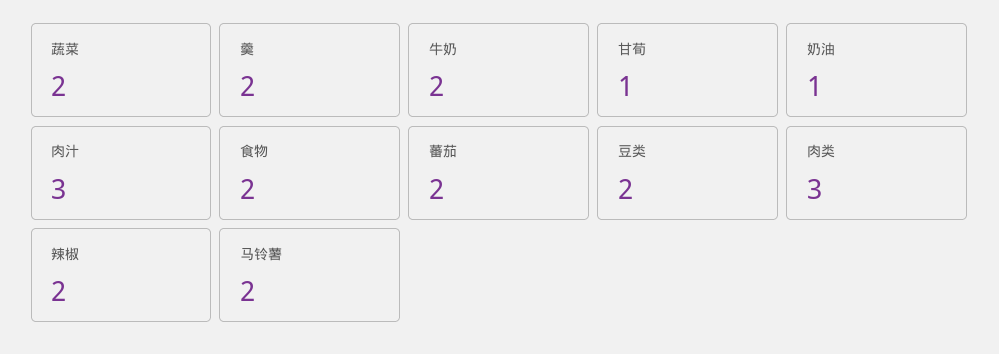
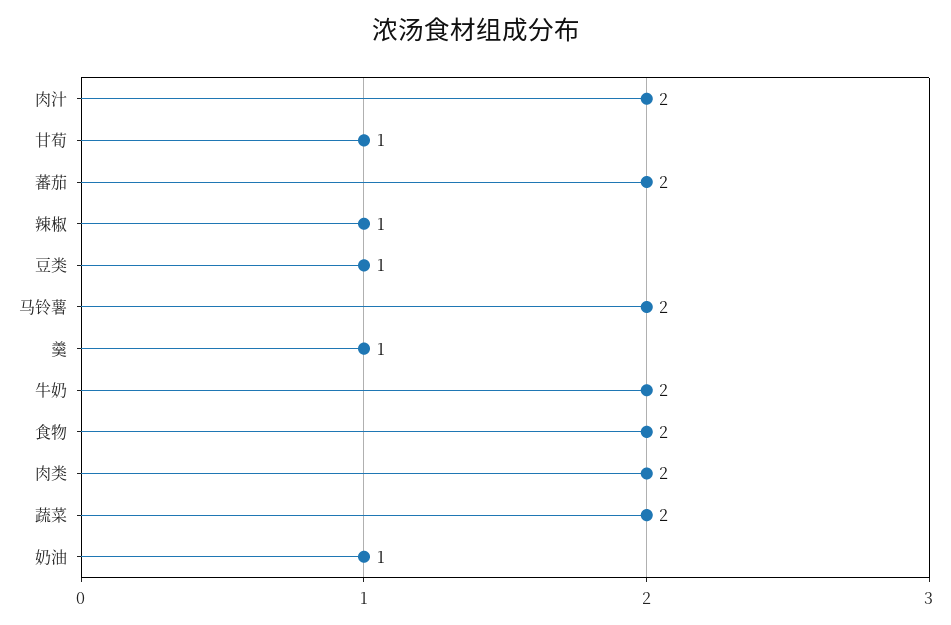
羹: 2 -> 1
肉汁: 3 -> 2
豆类: 2 -> 1
肉类: 3 -> 2
辣椒: 2 -> 1

